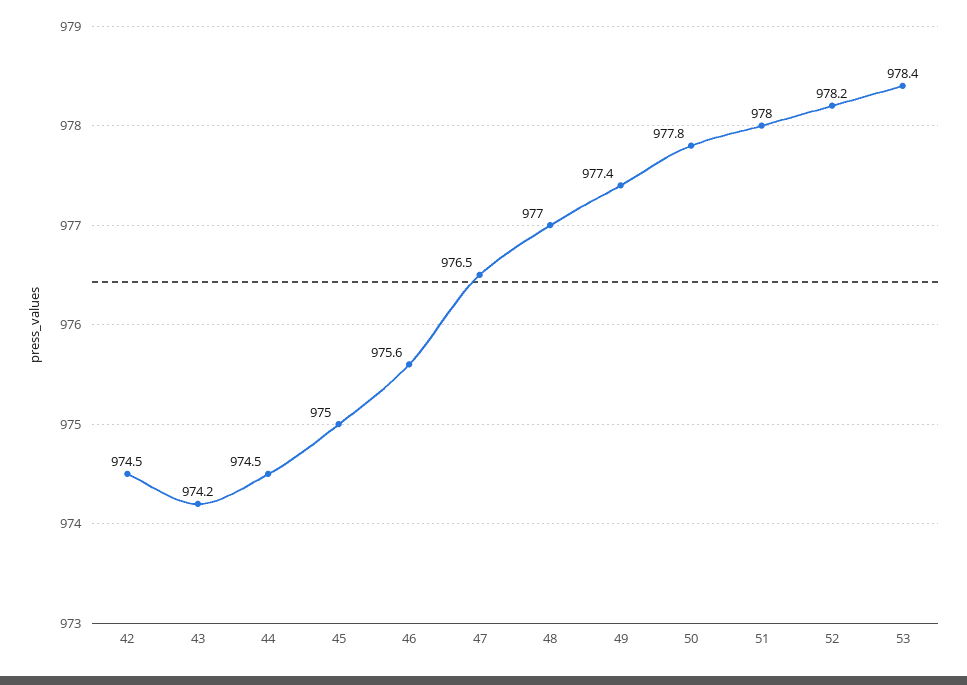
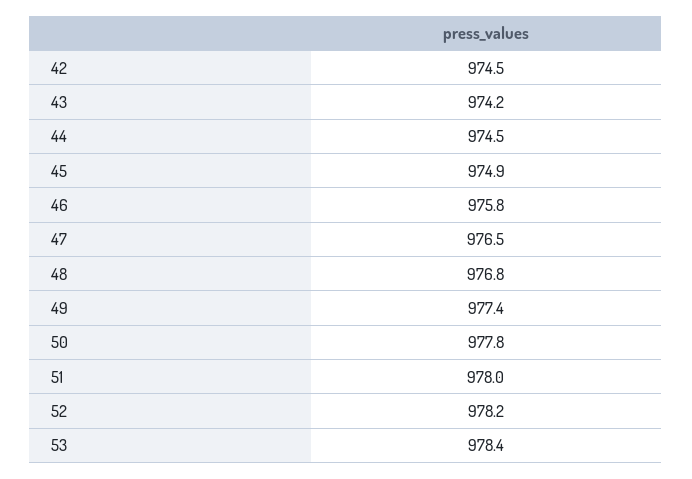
45: 975 -> 974.9
46: 975.6 -> 975.8
48: 977 -> 976.8

